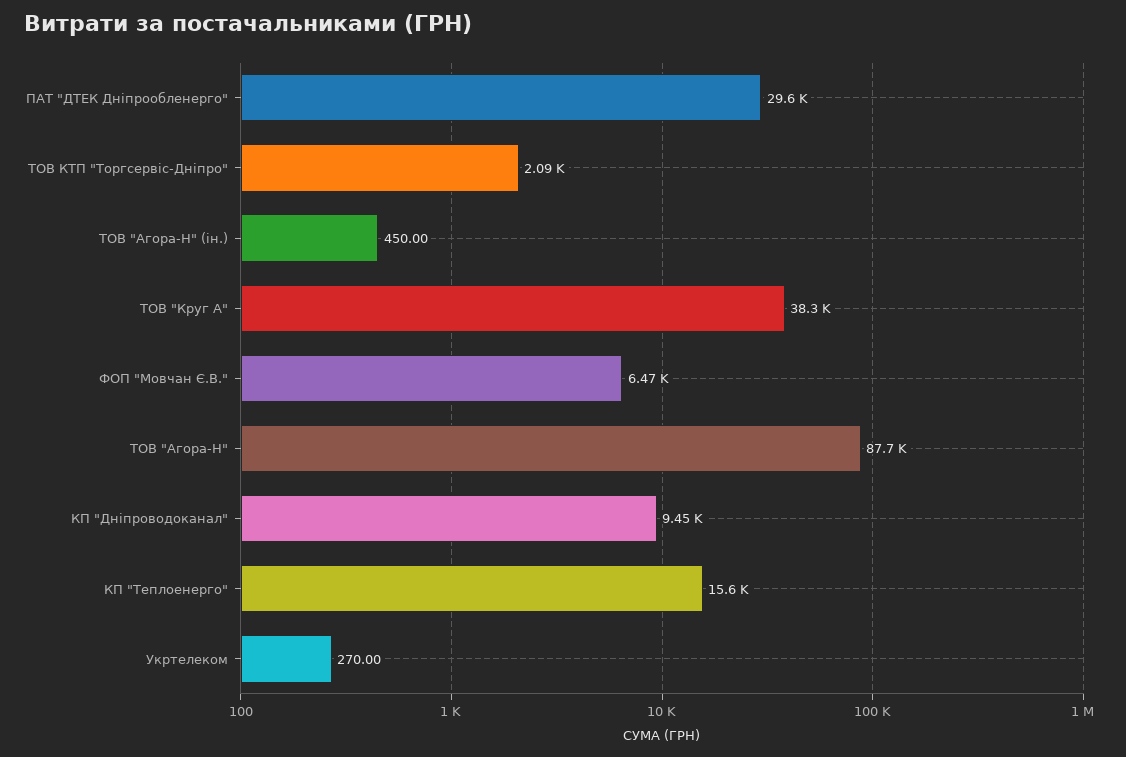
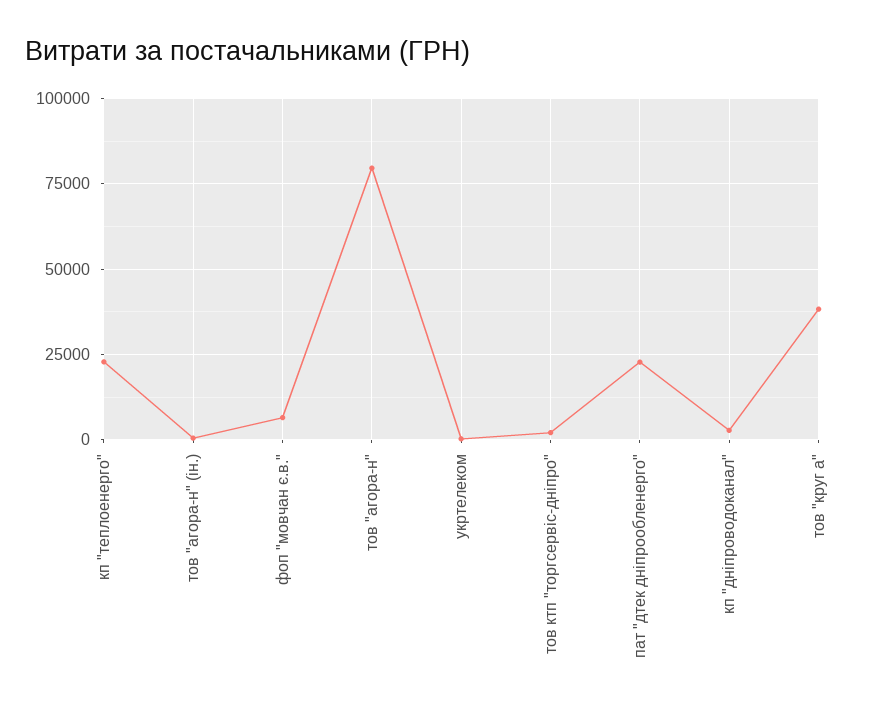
ПАТ "ДТЕК Дніпрообленерго": 29600 -> 22500
ТОВ "Агора-Н": 87700 -> 80000
КП "Дніпроводоканал": 9450 -> 2500
КП "Теплоенерго": 15600 -> 22500

